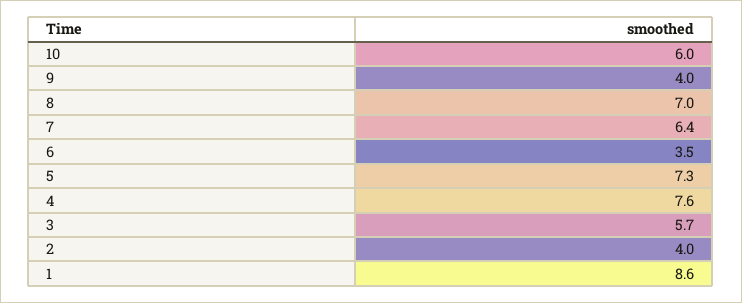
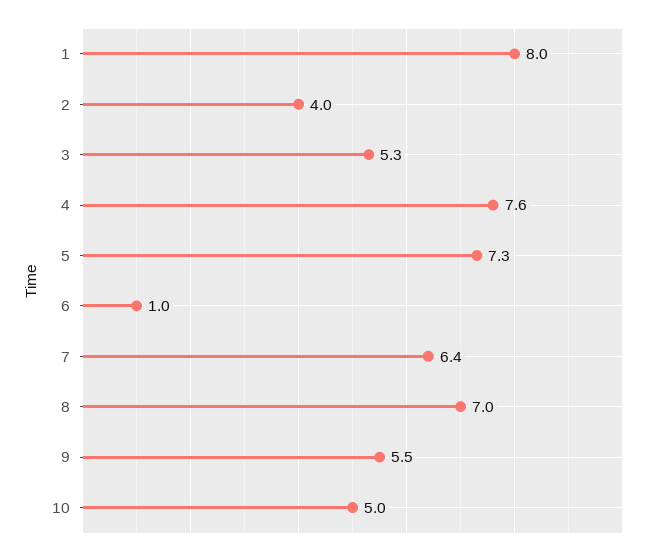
10: 6 -> 5
9: 4 -> 5.5
6: 3.5 -> 1
3: 5.7 -> 5.3
1: 8.6 -> 8

